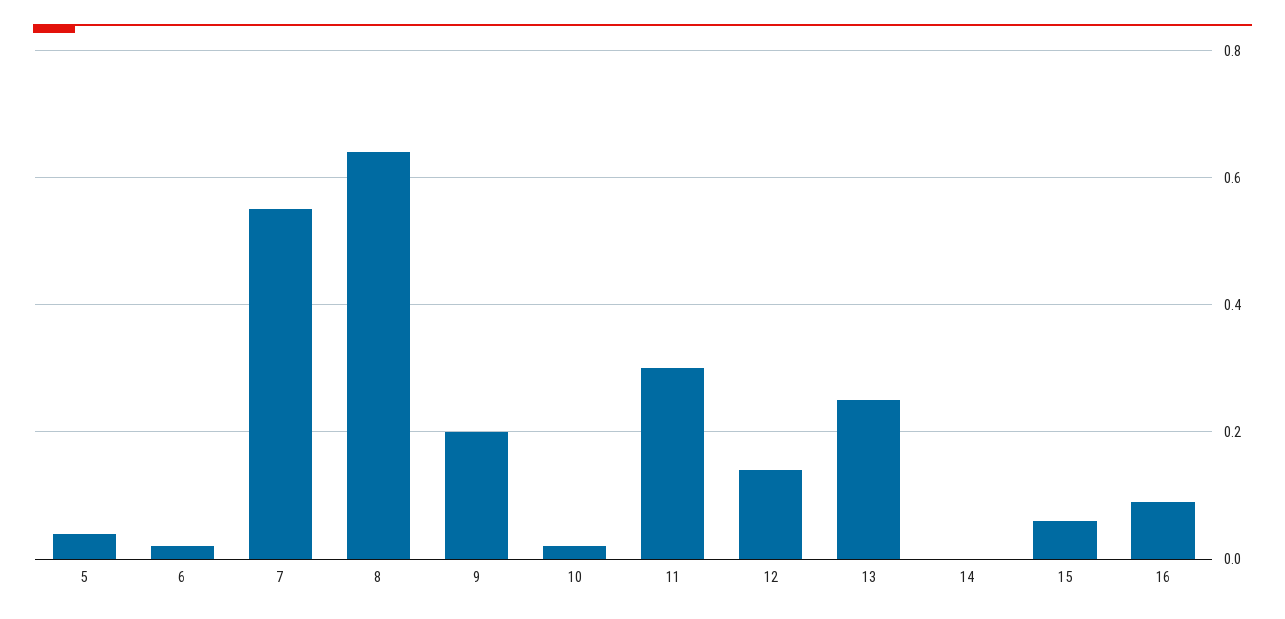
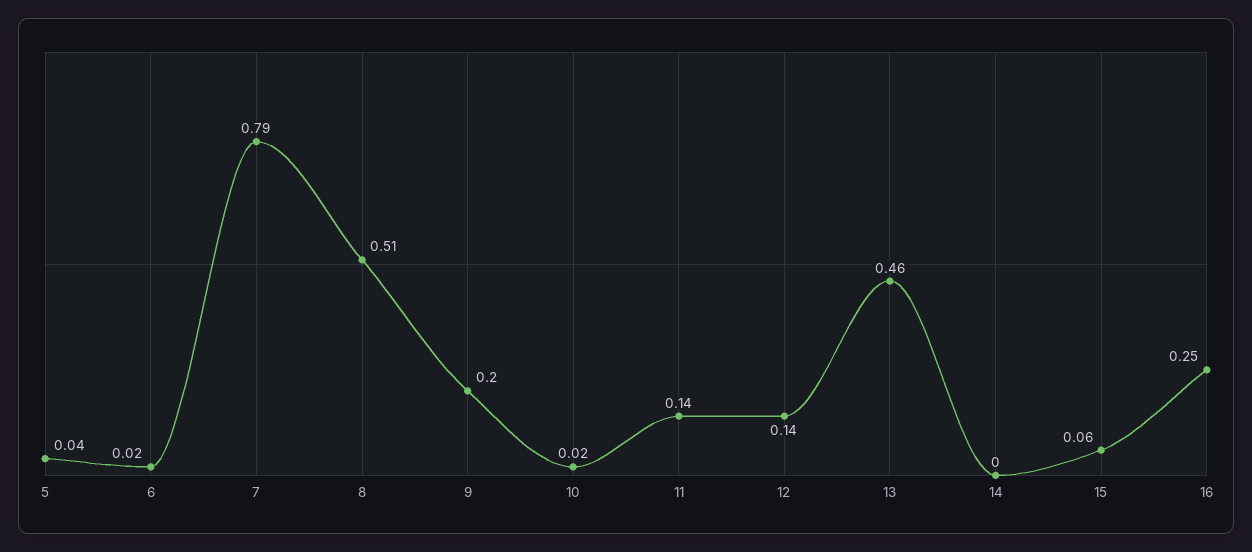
7: 0.55 -> 0.79
8: 0.65 -> 0.51
11: 0.3 -> 0.14
13: 0.25 -> 0.46
16: 0.1 -> 0.25

